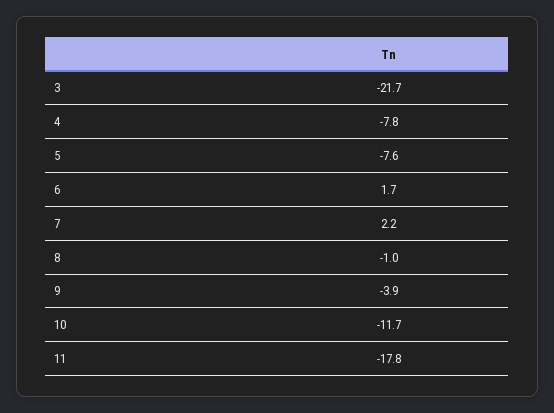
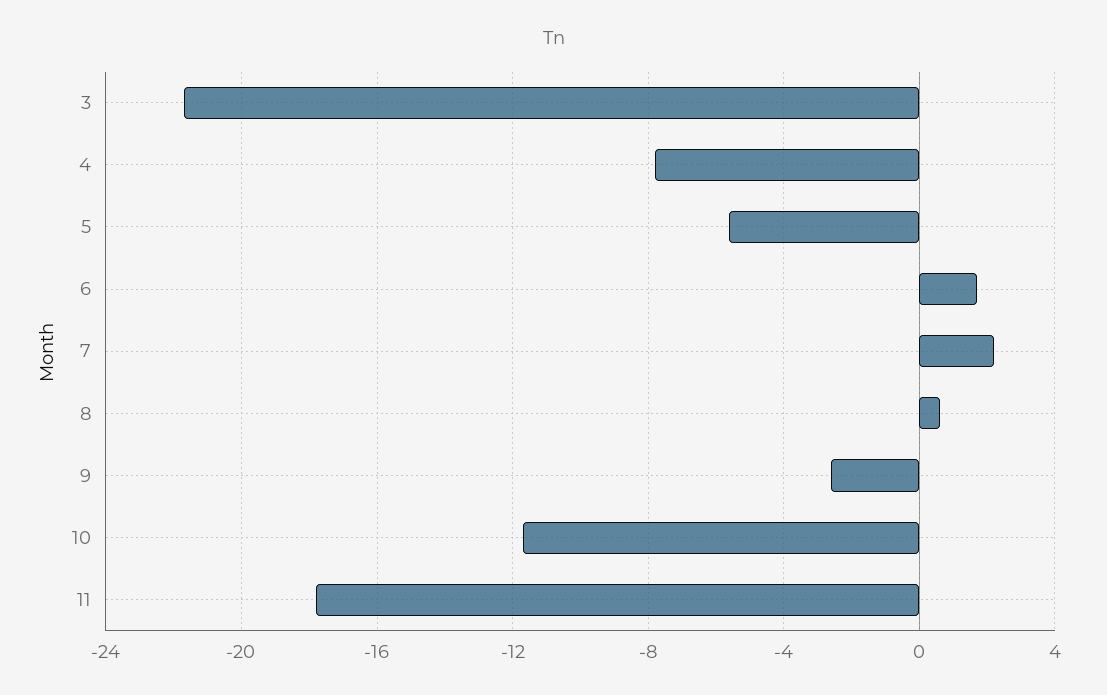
5: -7.6 -> -5.5
8: -1 -> 0.5
9: -3.9 -> -2.5

